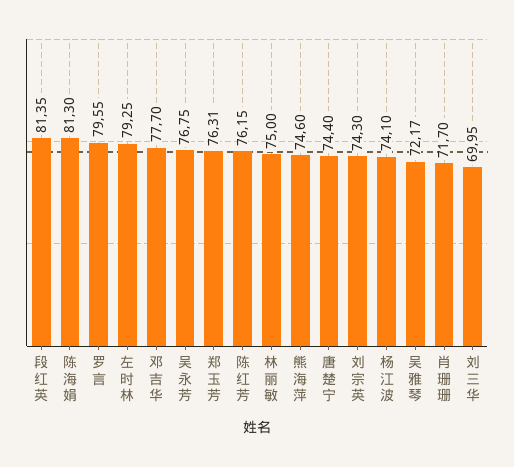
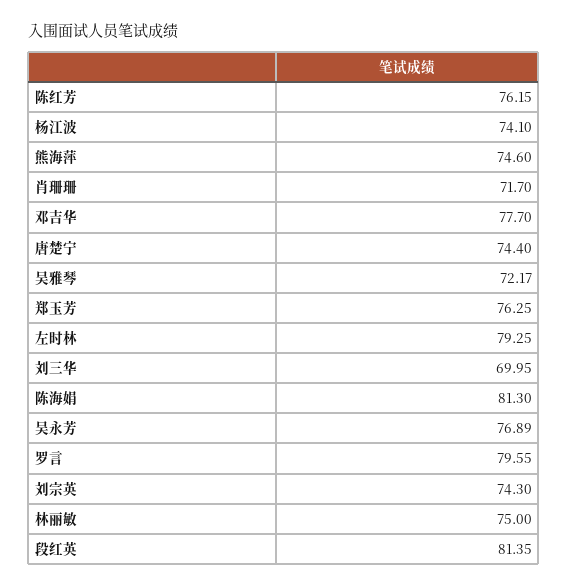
吴永芳: 76.75 -> 76.89
郑玉芳: 76.31 -> 76.25

